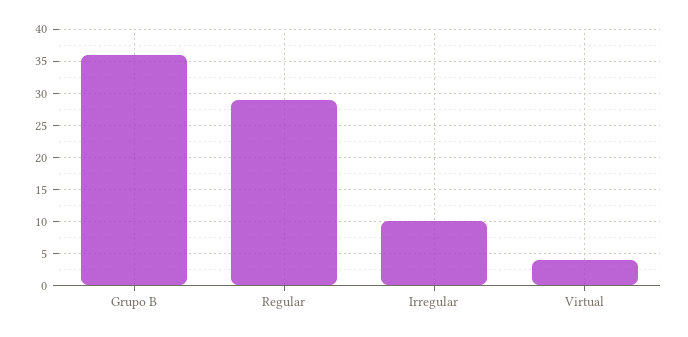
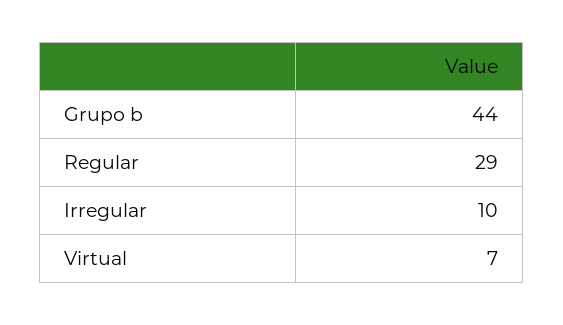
Grupo B: 36 -> 44
Virtual: 4 -> 7

